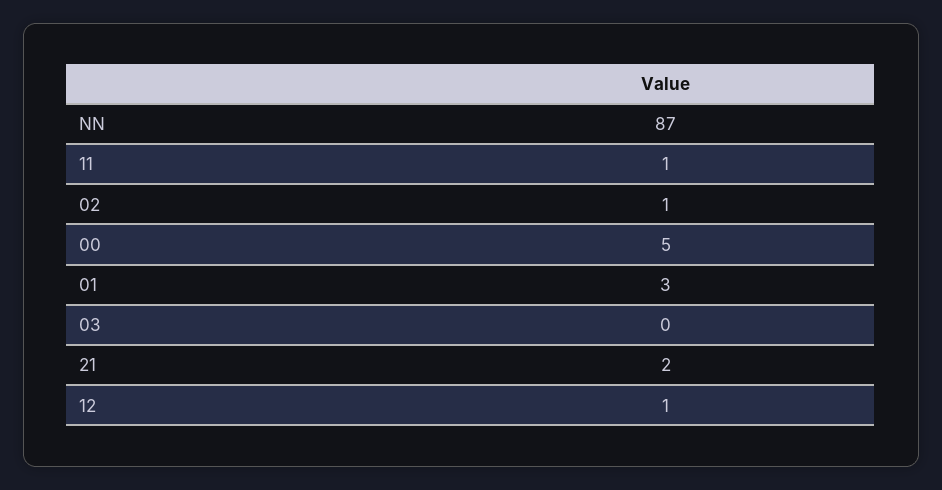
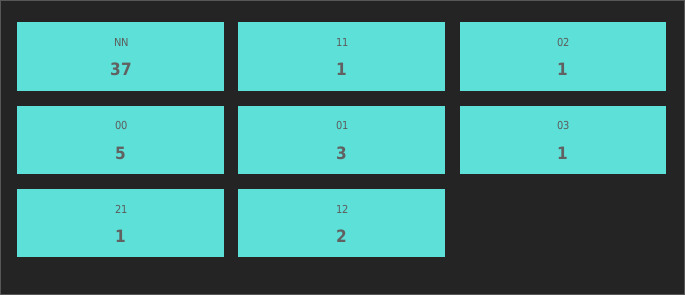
NN: 87 -> 37
03: 0 -> 1
21: 2 -> 1
12: 1 -> 2

